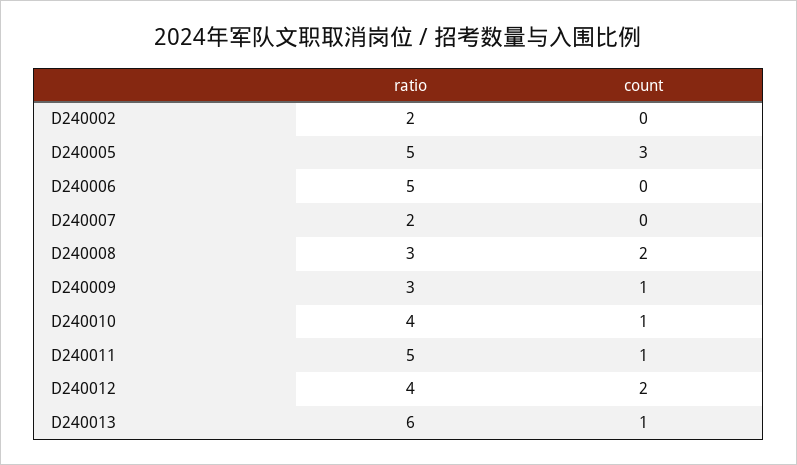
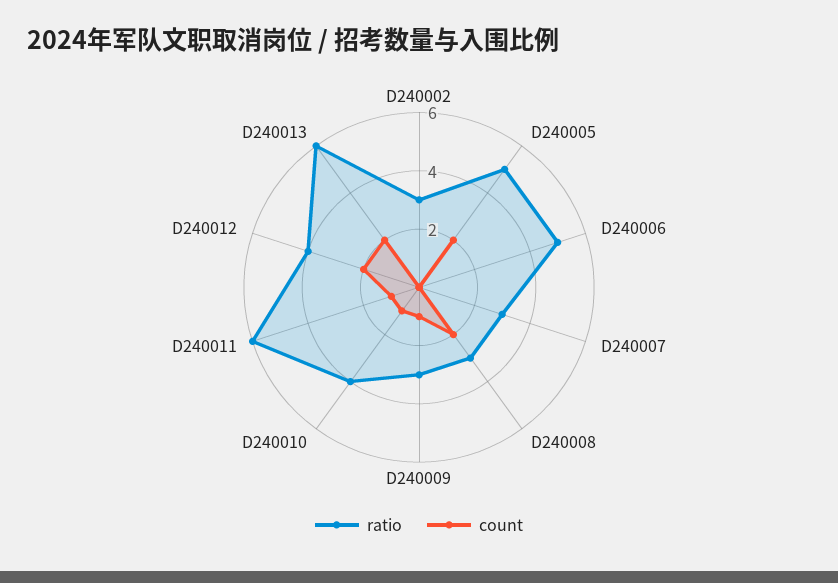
ratio, D240002: 2 -> 3
count, D240005: 3 -> 2
ratio, D240007: 2 -> 3
ratio, D240011: 5 -> 6
count, D240013: 1 -> 2

